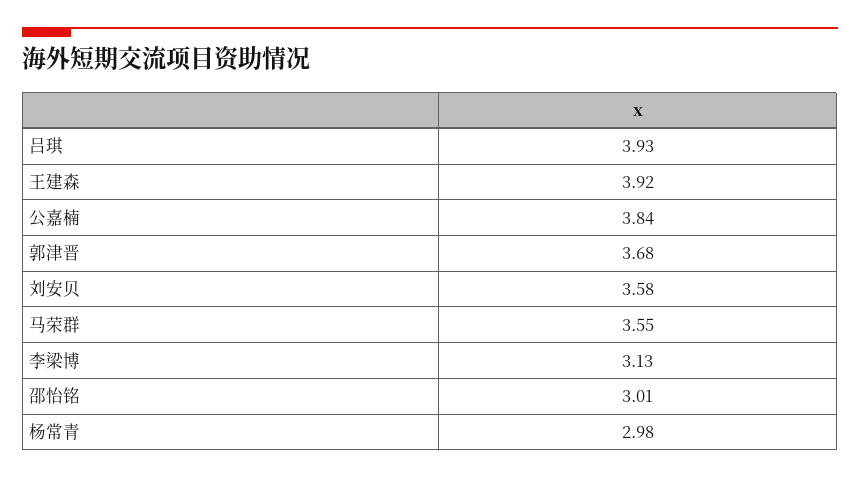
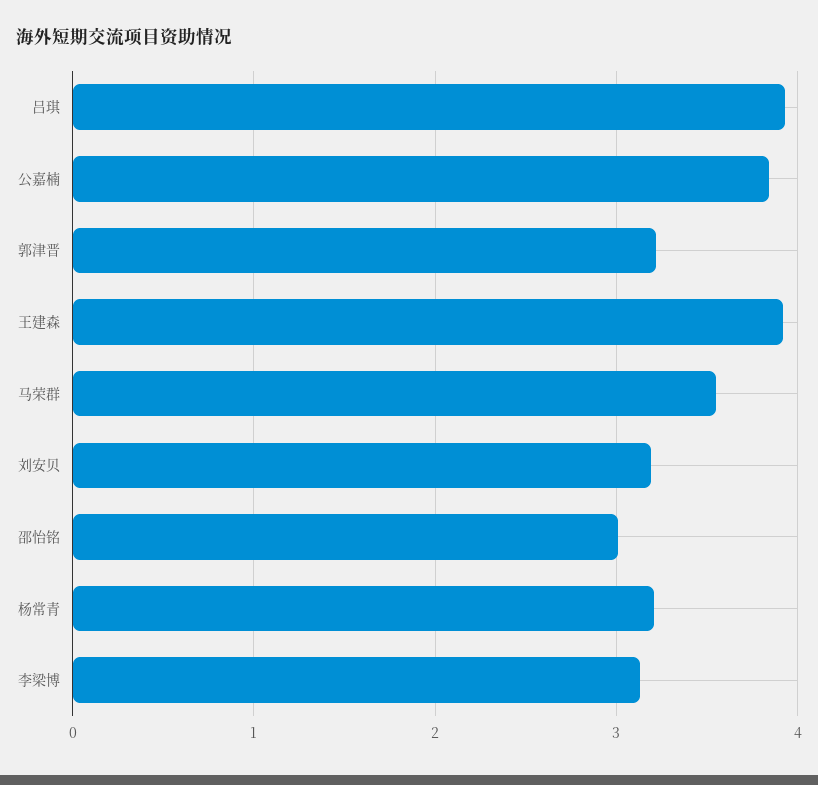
郭津晋: 3.68 -> 3.2
刘安贝: 3.58 -> 3.2
杨常青: 2.98 -> 3.2

